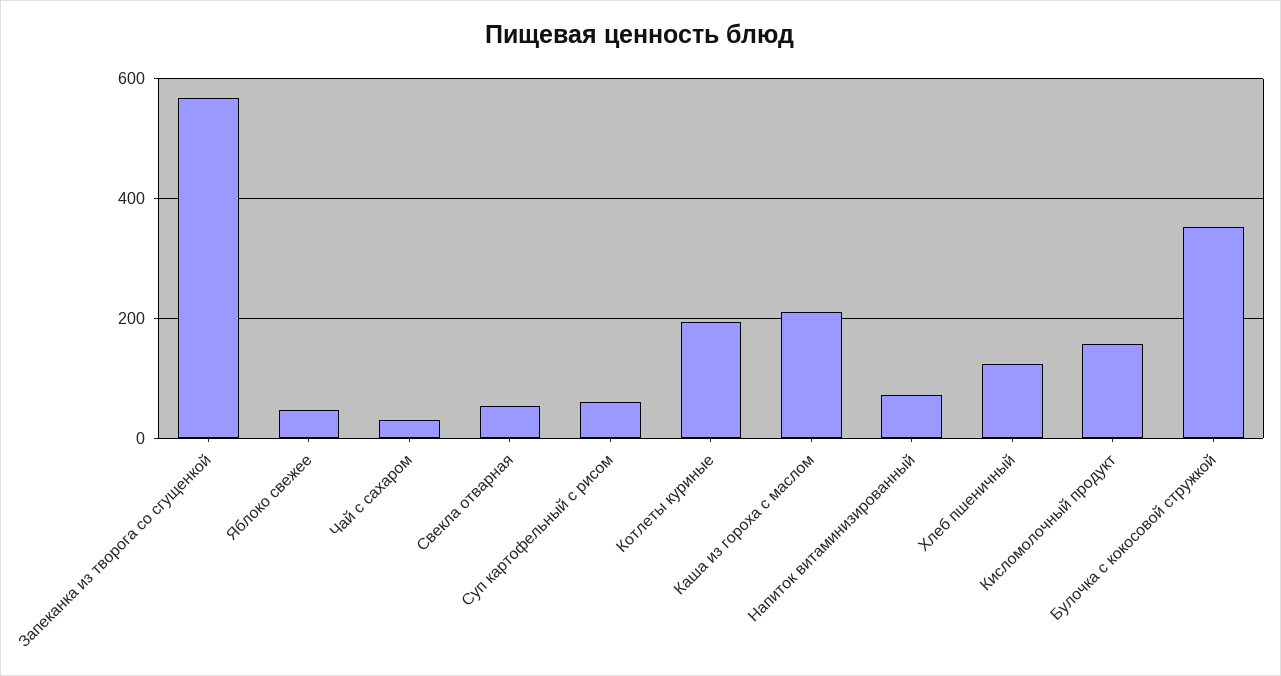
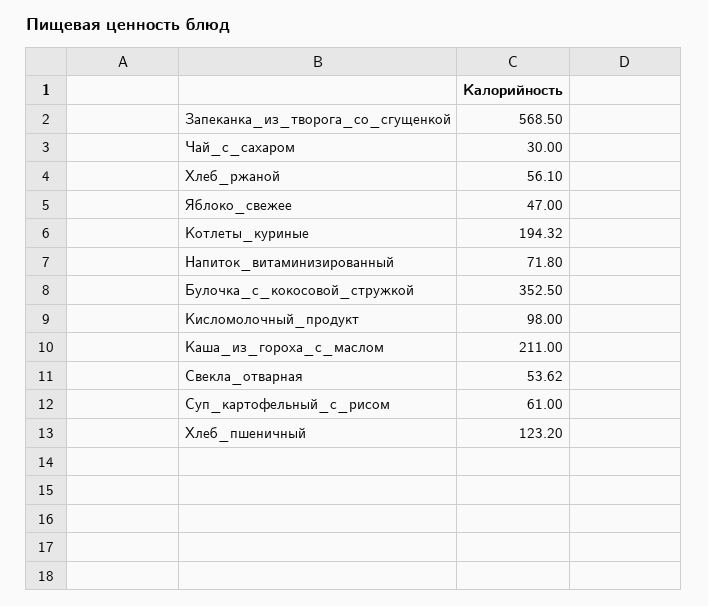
Кисломолочный продукт: 160 -> 98
Хлеб_ржаной: none -> 56.1

